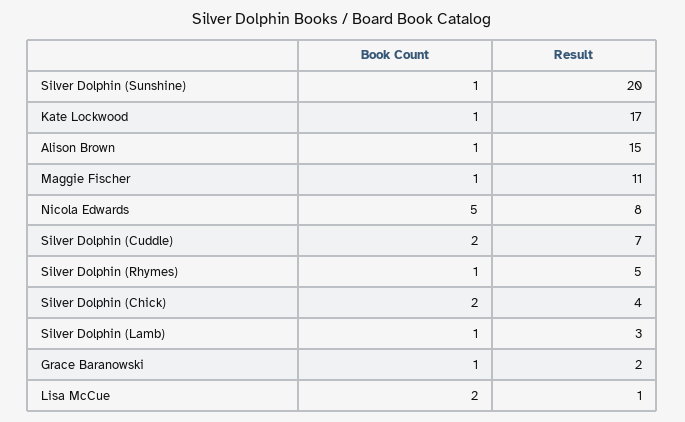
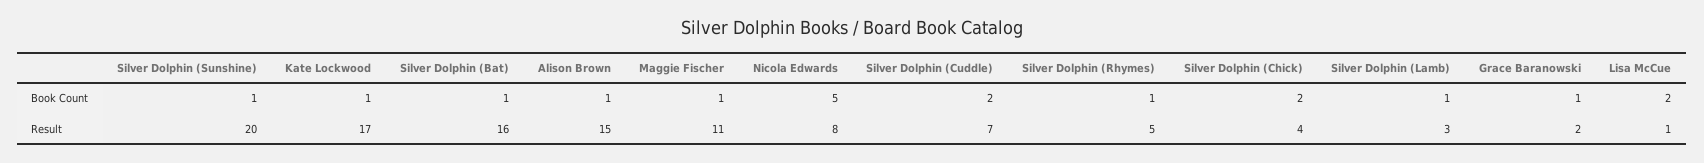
Book Count, Silver Dolphin (Bat): none -> 1
Result, Silver Dolphin (Bat): none -> 16

